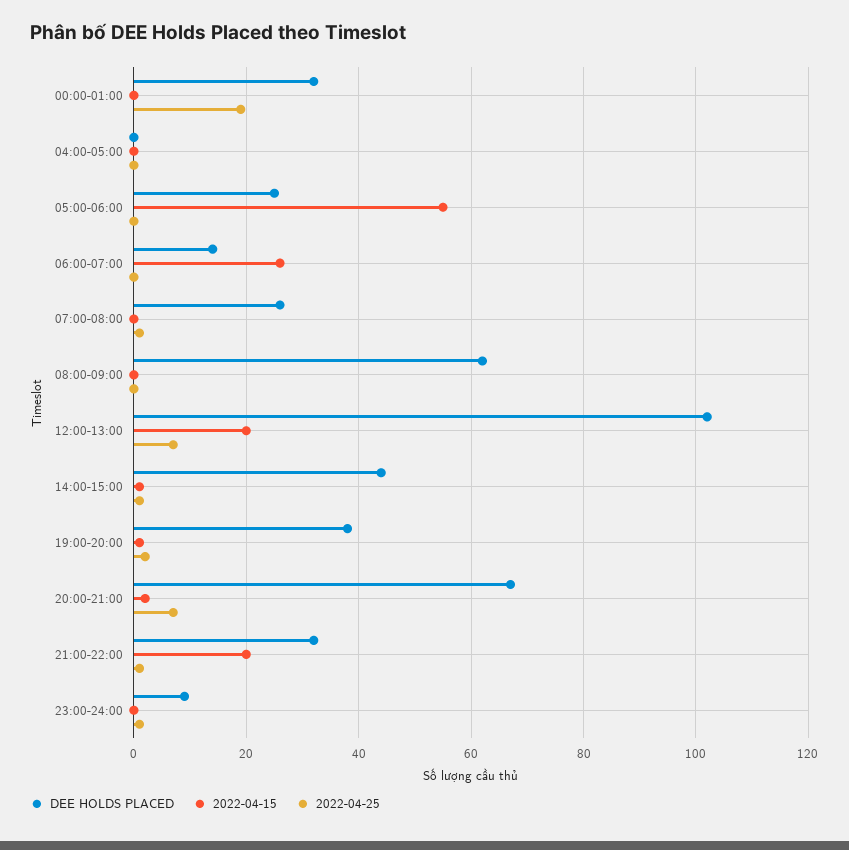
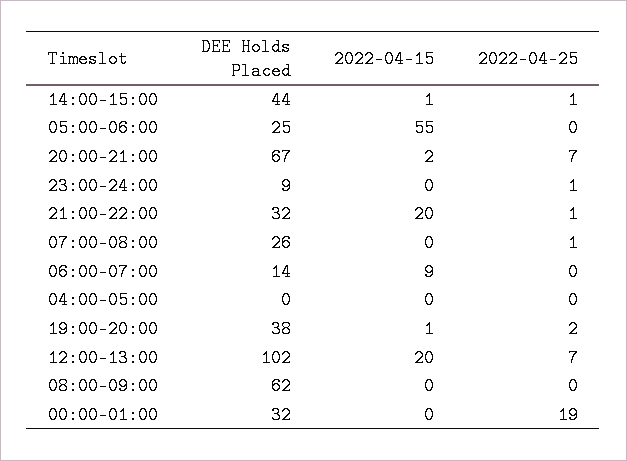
2022-04-15, 06:00-07:00: 25 -> 9

